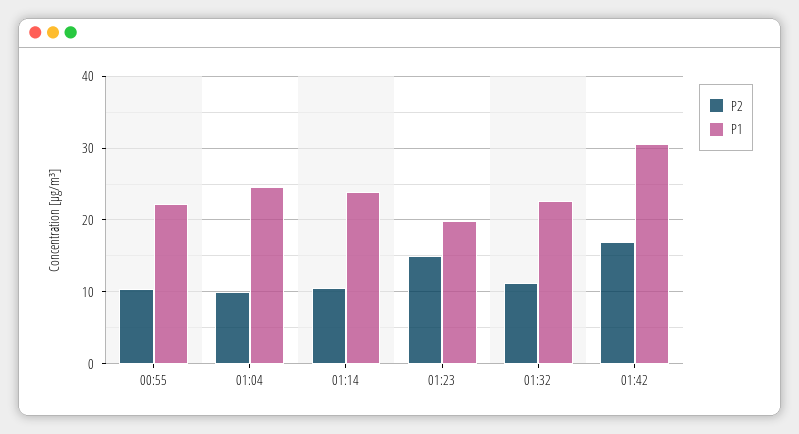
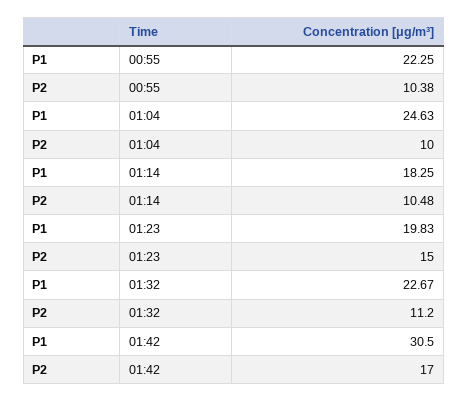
P1, 01:14: 24 -> 18.25

